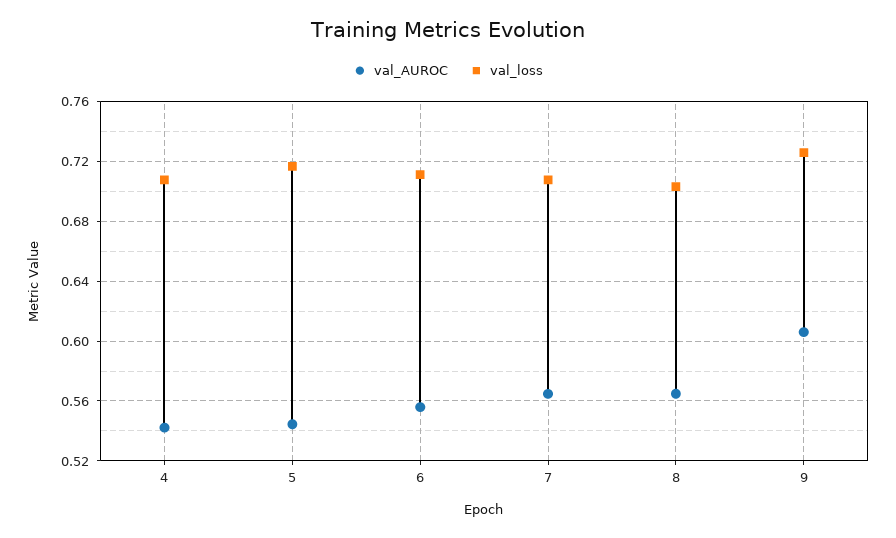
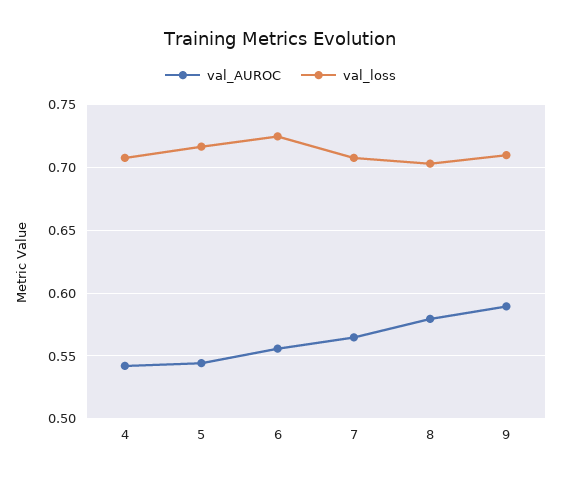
val_loss, 6: 0.71 -> 0.725
val_AUROC, 8: 0.565 -> 0.58
val_AUROC, 9: 0.605 -> 0.59
val_loss, 9: 0.725 -> 0.71

